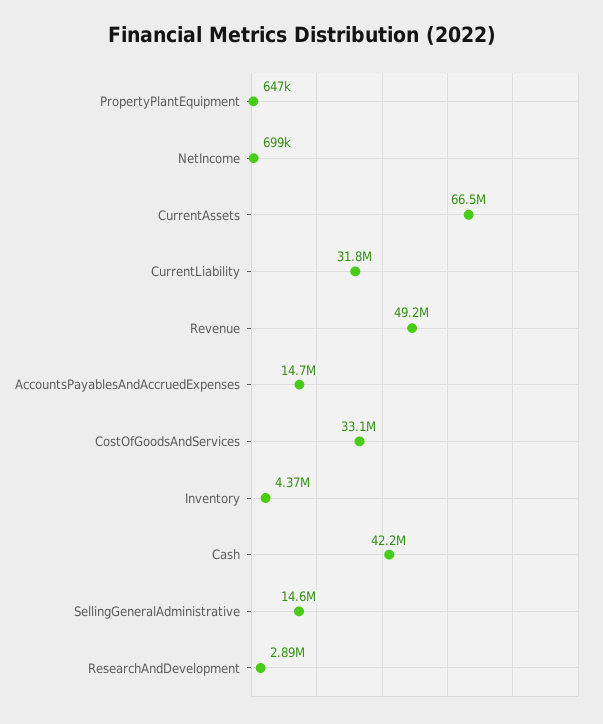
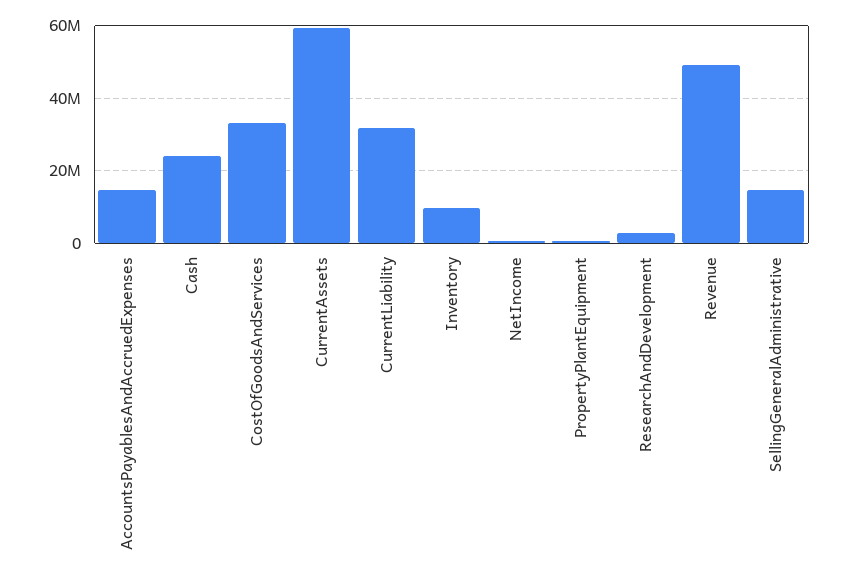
CurrentAssets: 66500000 -> 60000000
Inventory: 4370000 -> 10000000
Cash: 42200000 -> 24000000

